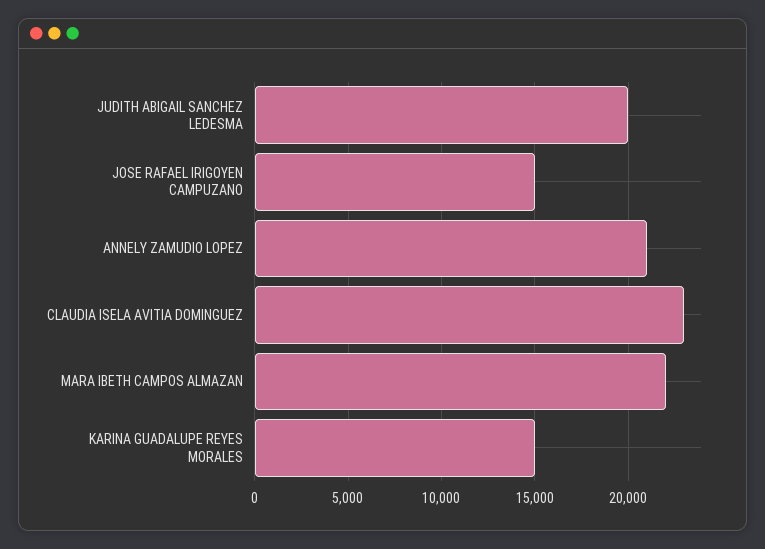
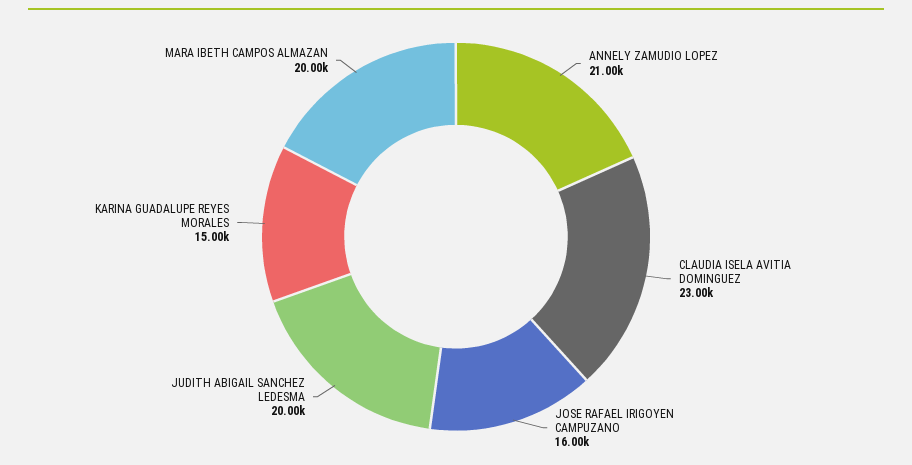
JOSE RAFAEL IRIGOYEN CAMPUZANO: 15000 -> 16000
MARA IBETH CAMPOS ALMAZAN: 22000 -> 20000

